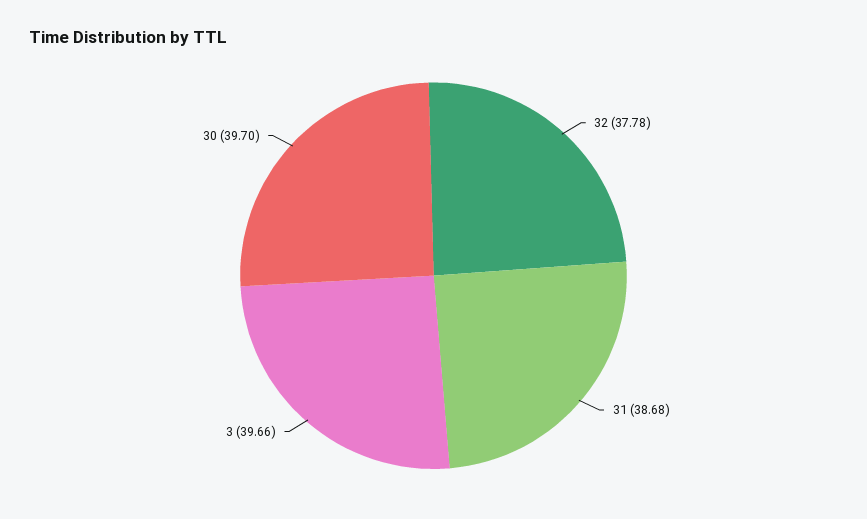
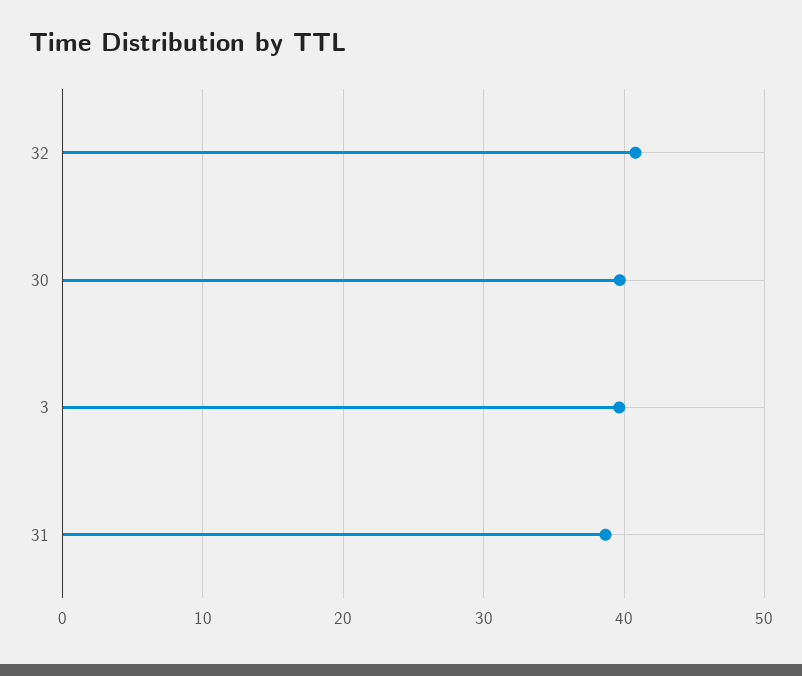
32: 37.78 -> 41

